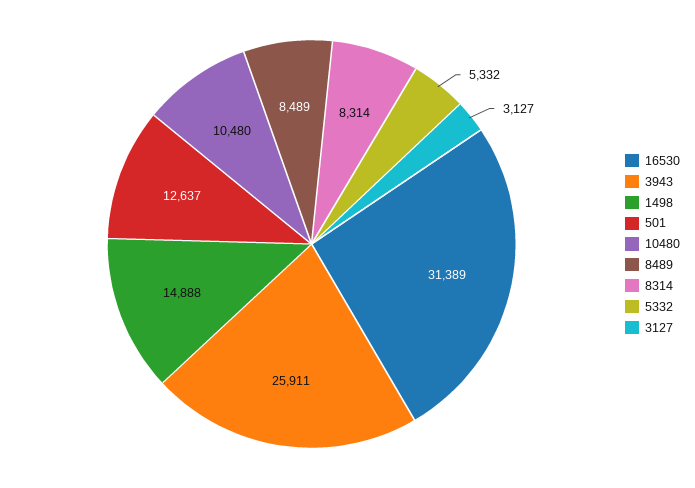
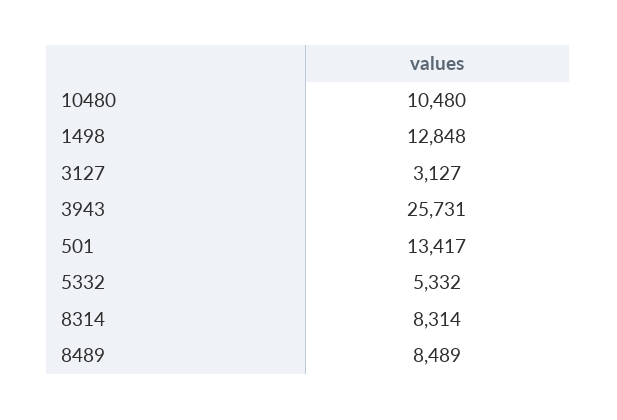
16530: 31389 -> none
3943: 25911 -> 25731
1498: 14888 -> 12848
501: 12637 -> 13417

